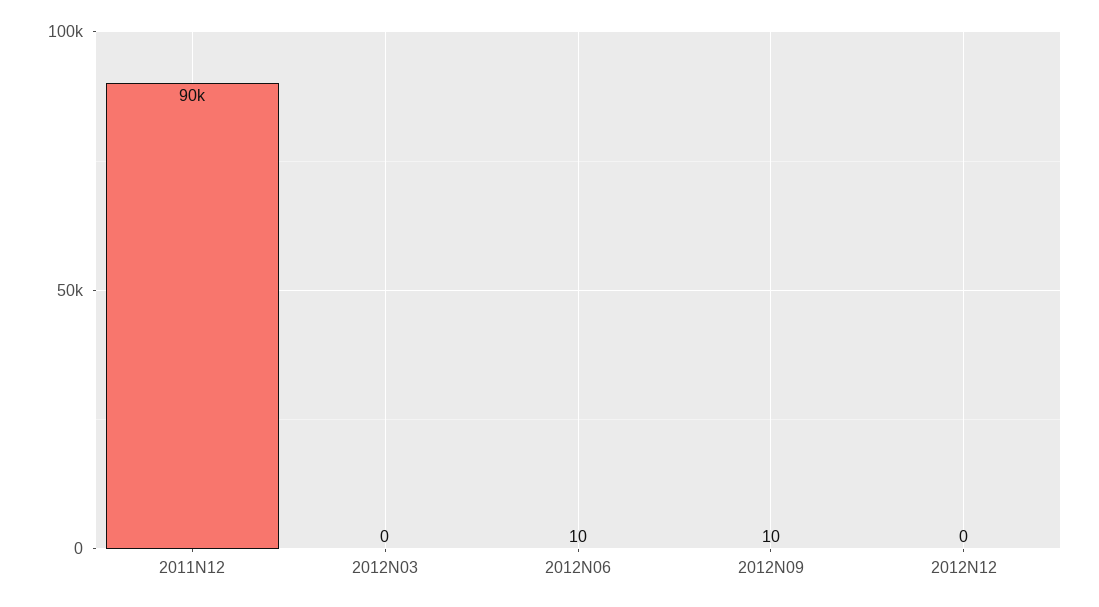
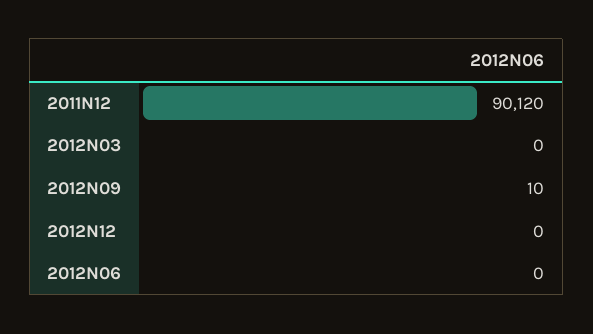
2012N06: 10 -> 0

